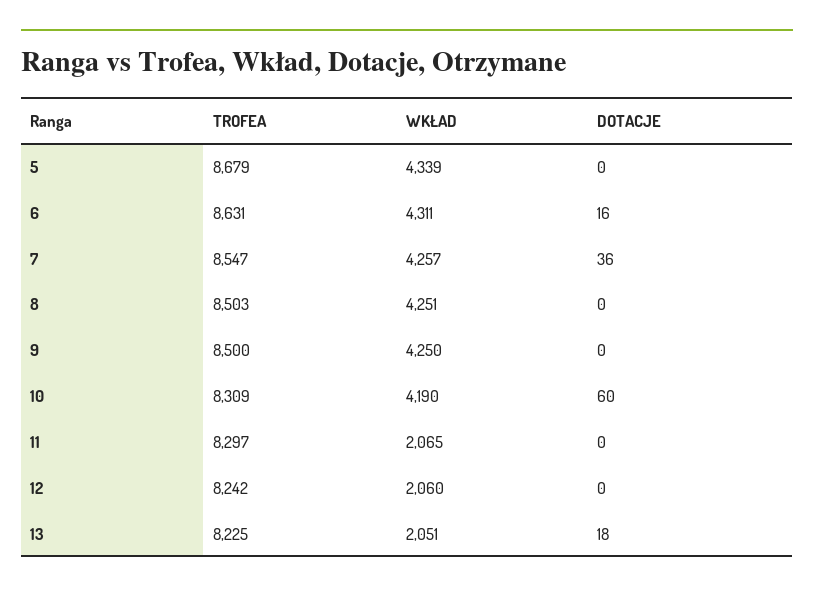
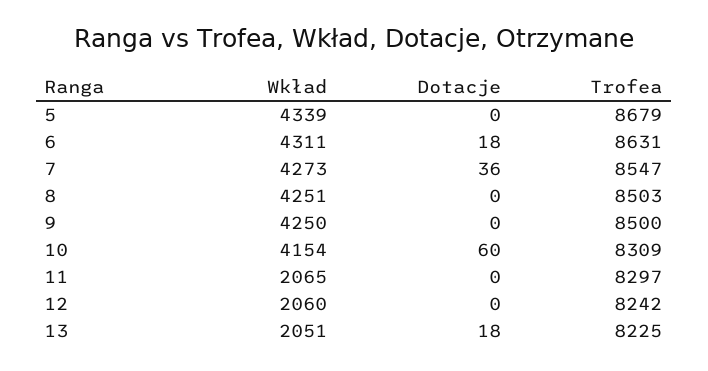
DOTACJE, 6: 16 -> 18
WKŁAD, 7: 4257 -> 4273
WKŁAD, 10: 4190 -> 4154

